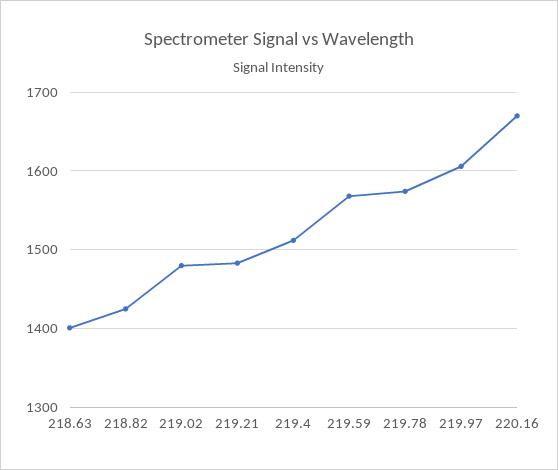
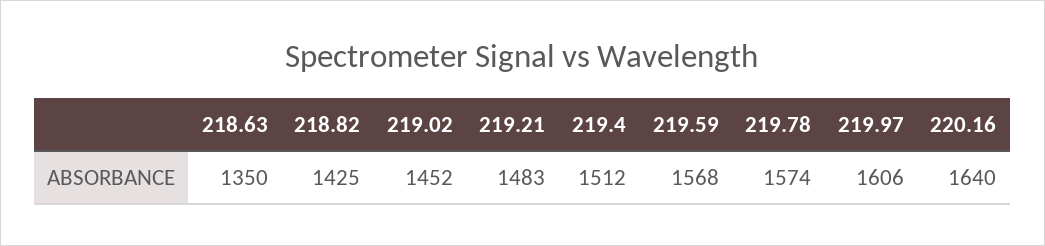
218.63: 1400 -> 1350
219.02: 1480 -> 1452
220.16: 1670 -> 1640

